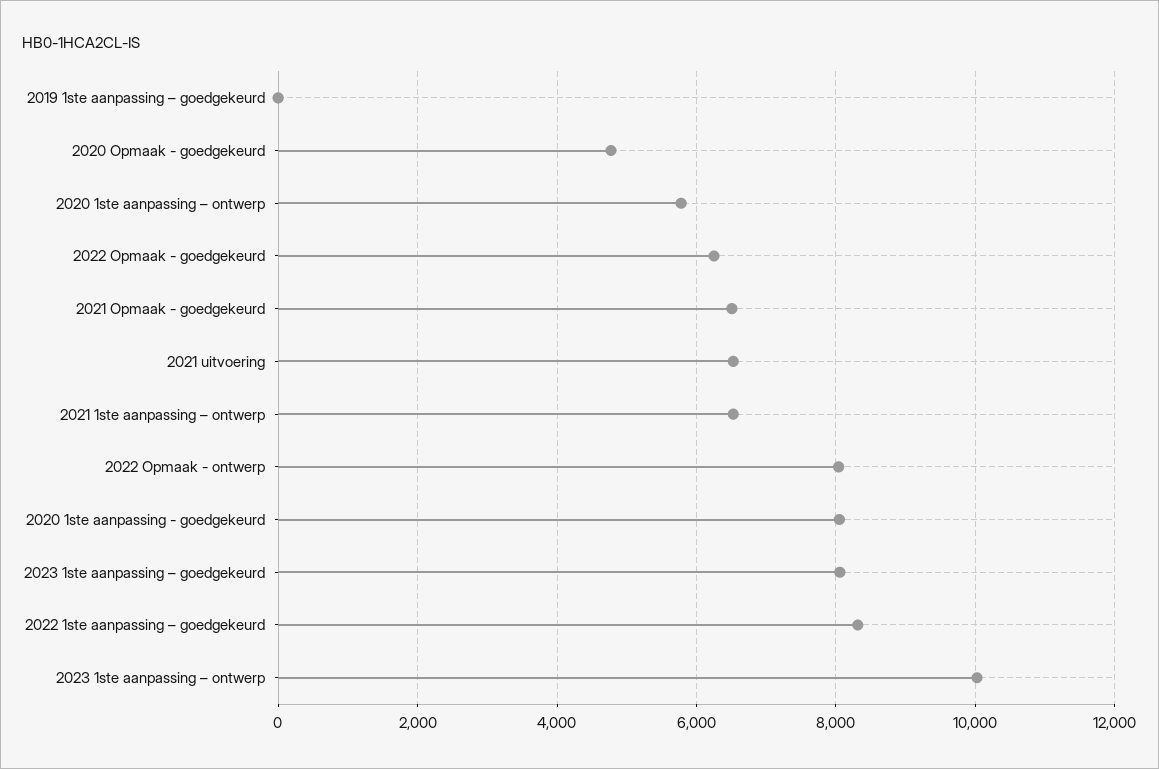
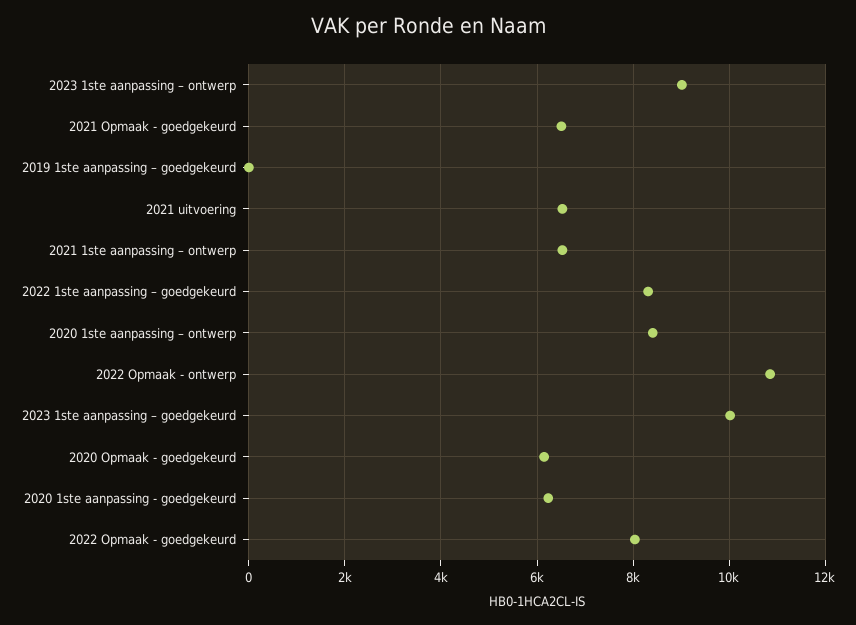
2020 Opmaak - goedgekeurd: 4800 -> 6200
2020 1ste aanpassing – ontwerp: 5800 -> 8400
2022 Opmaak - goedgekeurd: 6200 -> 8000
2022 Opmaak - ontwerp: 8000 -> 10800
2020 1ste aanpassing - goedgekeurd: 8000 -> 6200
2023 1ste aanpassing – goedgekeurd: 8000 -> 10000
2023 1ste aanpassing – ontwerp: 10000 -> 9000

